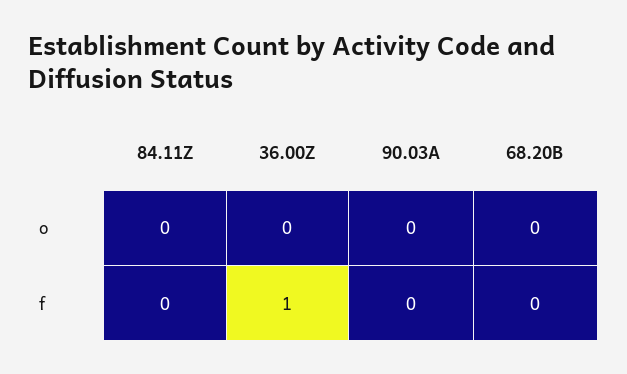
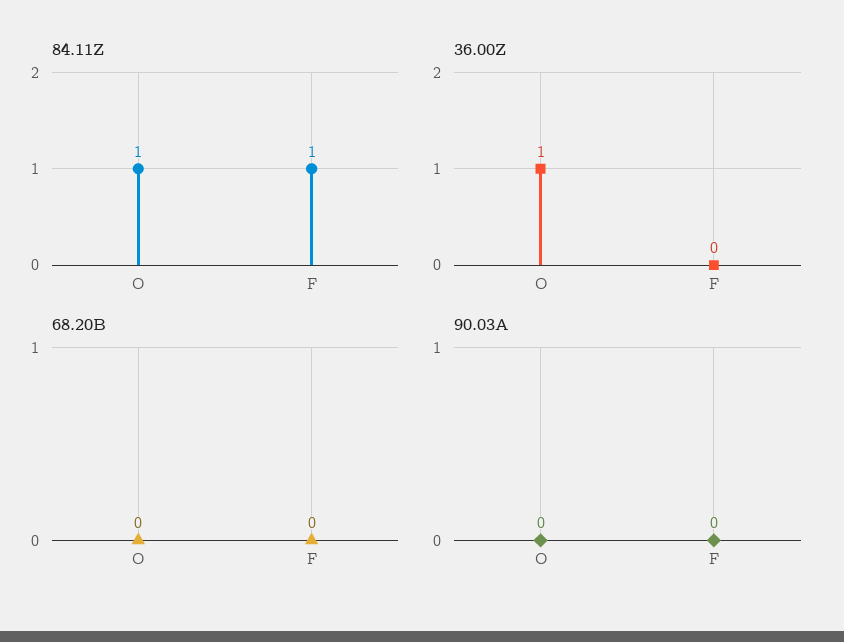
84.11Z, o: 0 -> 1
36.00Z, o: 0 -> 1
84.11Z, f: 0 -> 1
36.00Z, f: 1 -> 0

